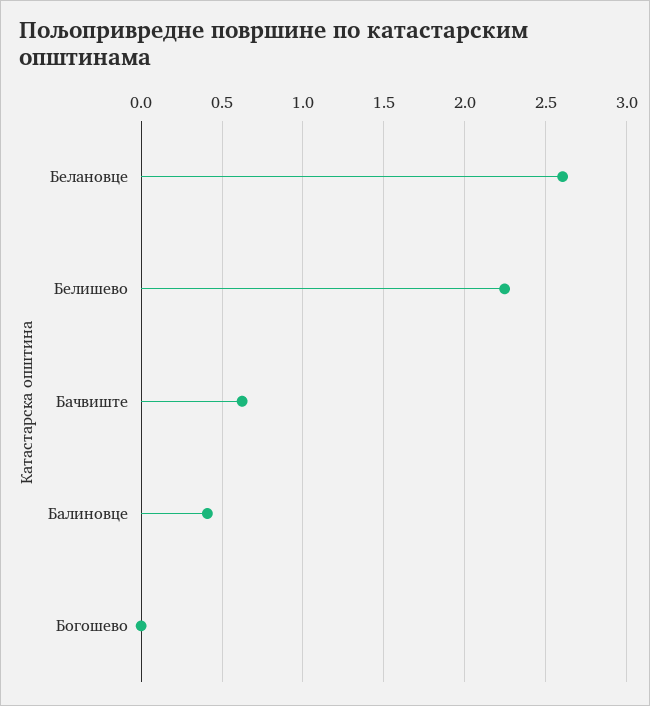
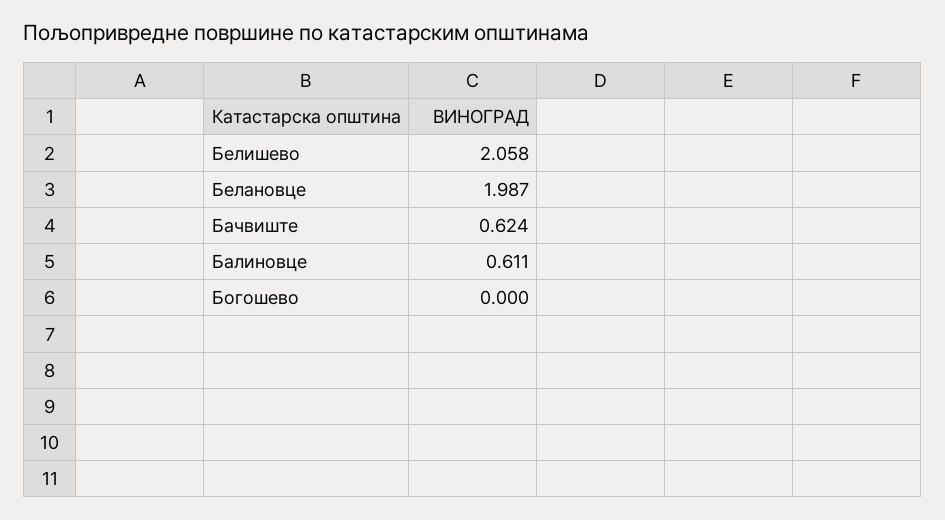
Белановце: 2.6 -> 1.987
Белишево: 2.25 -> 2.058
Балиновце: 0.4 -> 0.611

